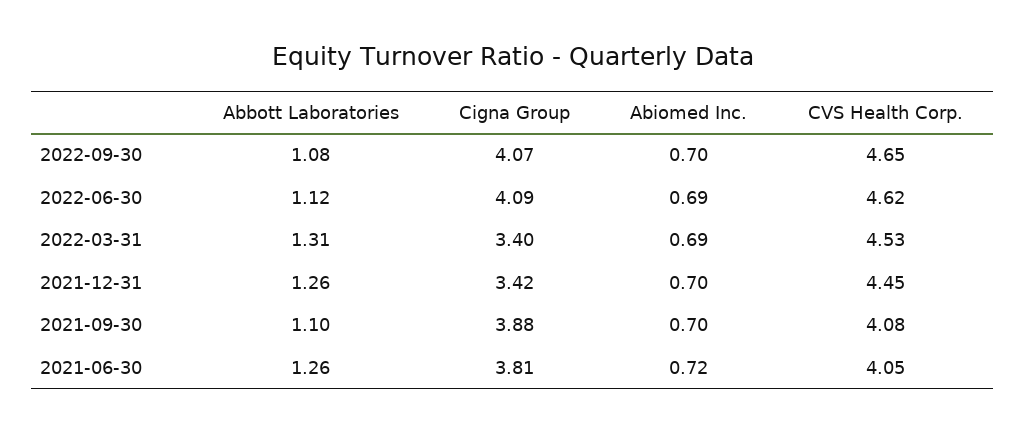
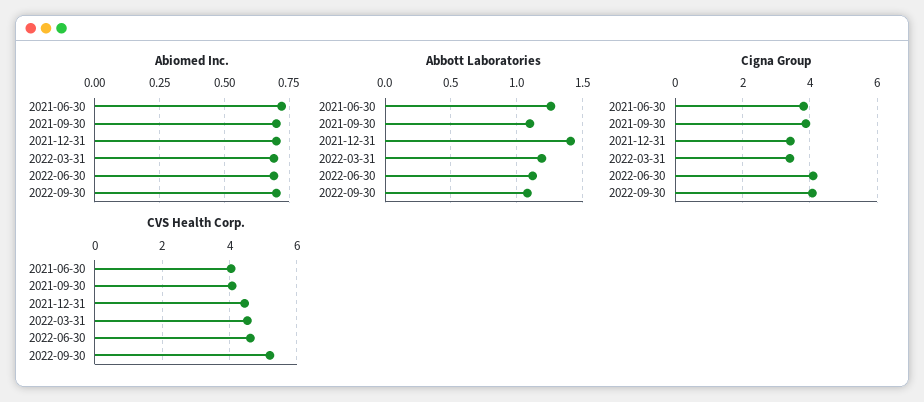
CVS Health Corp., 2022-09-30: 4.65 -> 5.2
Abbott Laboratories, 2022-03-31: 1.31 -> 1.2
Abbott Laboratories, 2021-12-31: 1.26 -> 1.4

